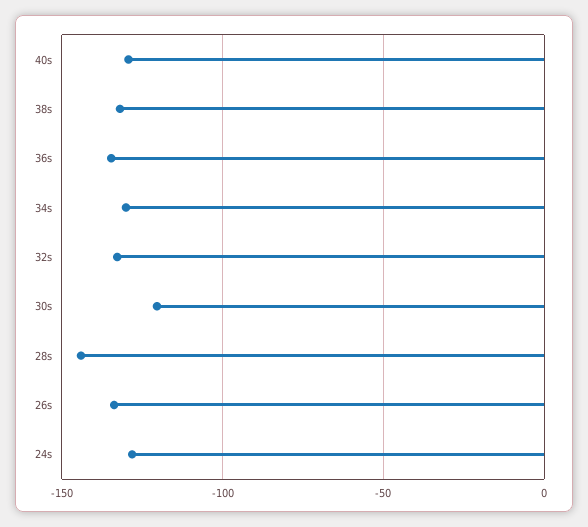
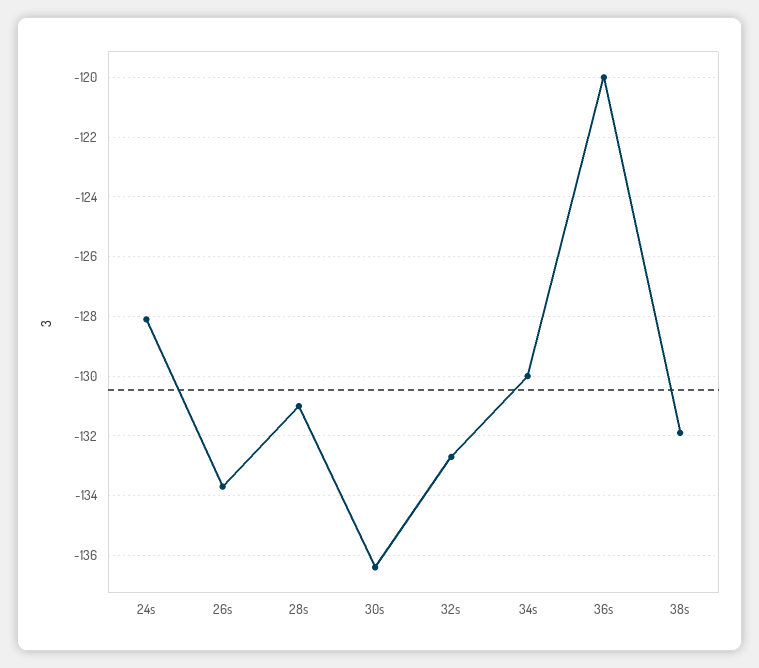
40s: -130 -> none
36s: -135 -> -120
30s: -120 -> -136.5
28s: -145 -> -131

